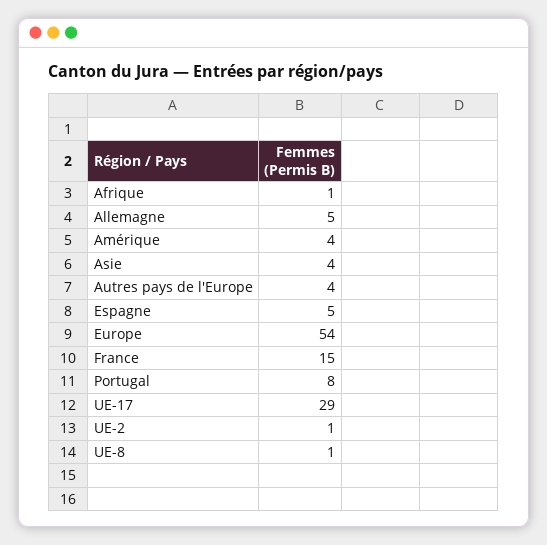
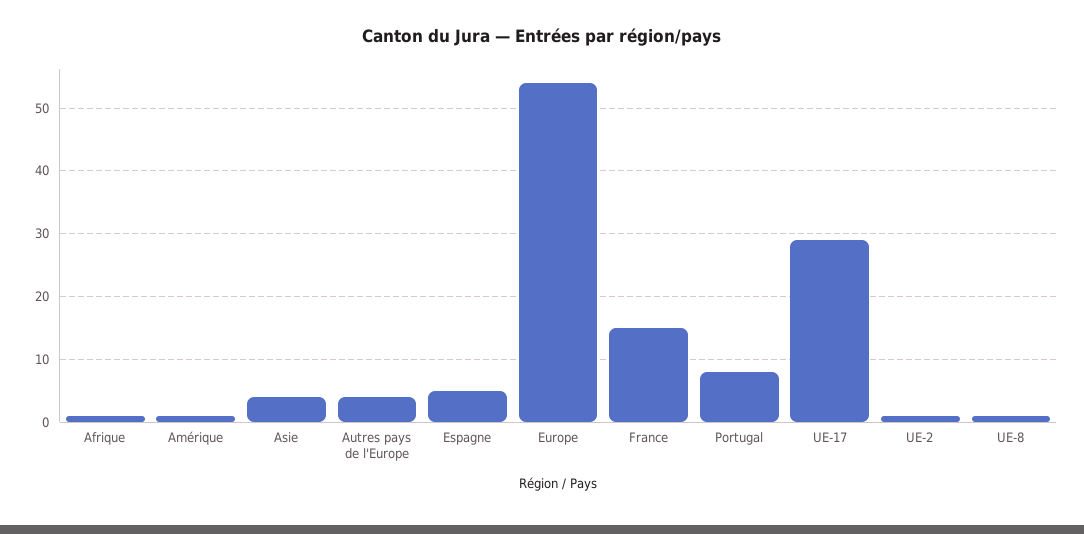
Allemagne: 5 -> none
Amérique: 4 -> 1

